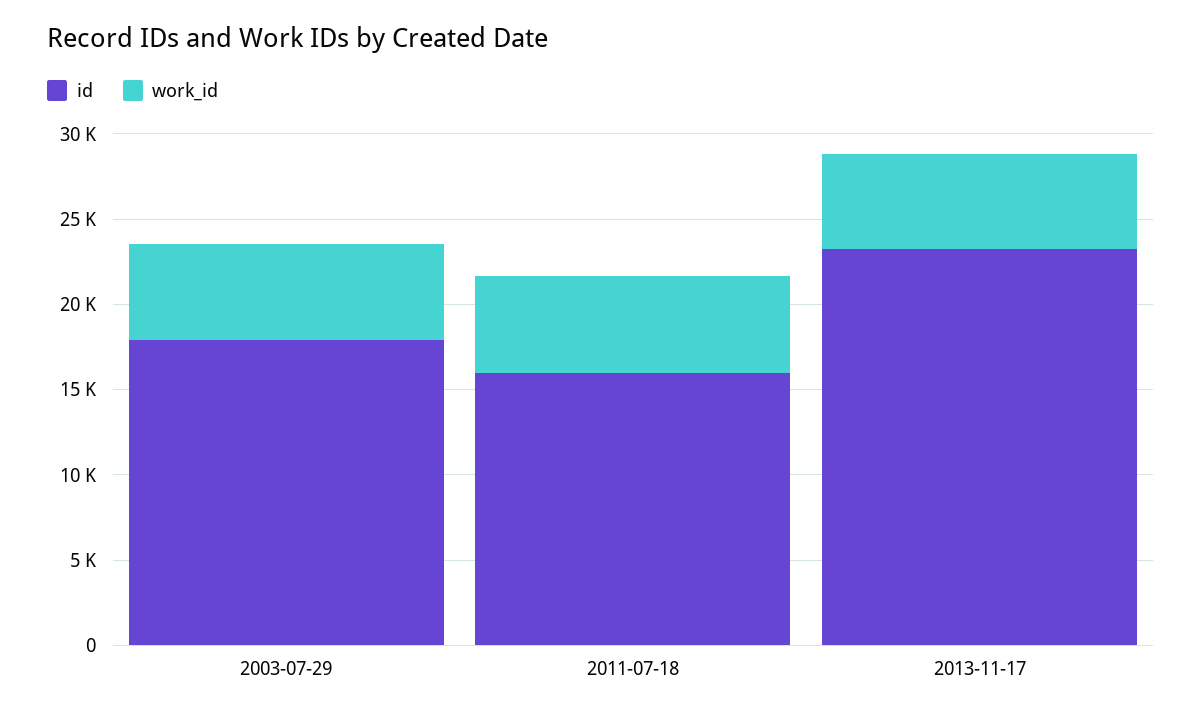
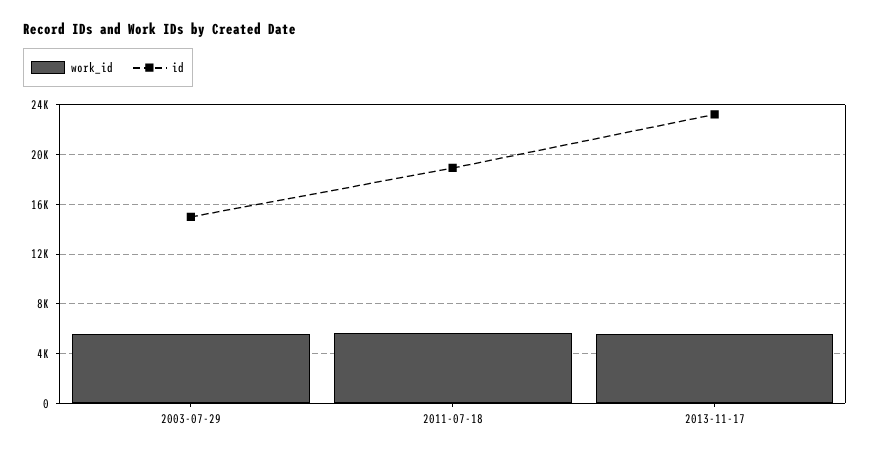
id, 2003-07-29: 18000 -> 15000
id, 2011-07-18: 16000 -> 19000

